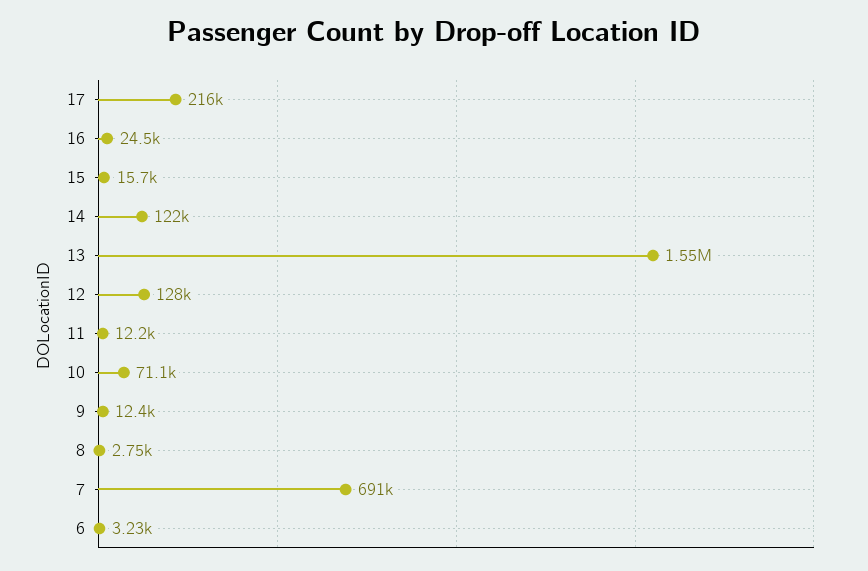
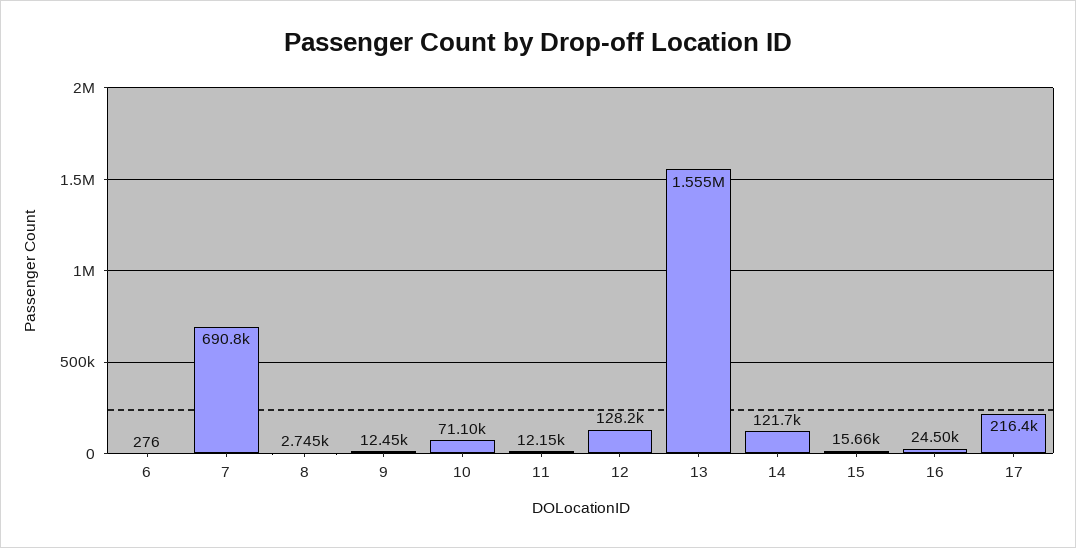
6: 3230 -> 276

